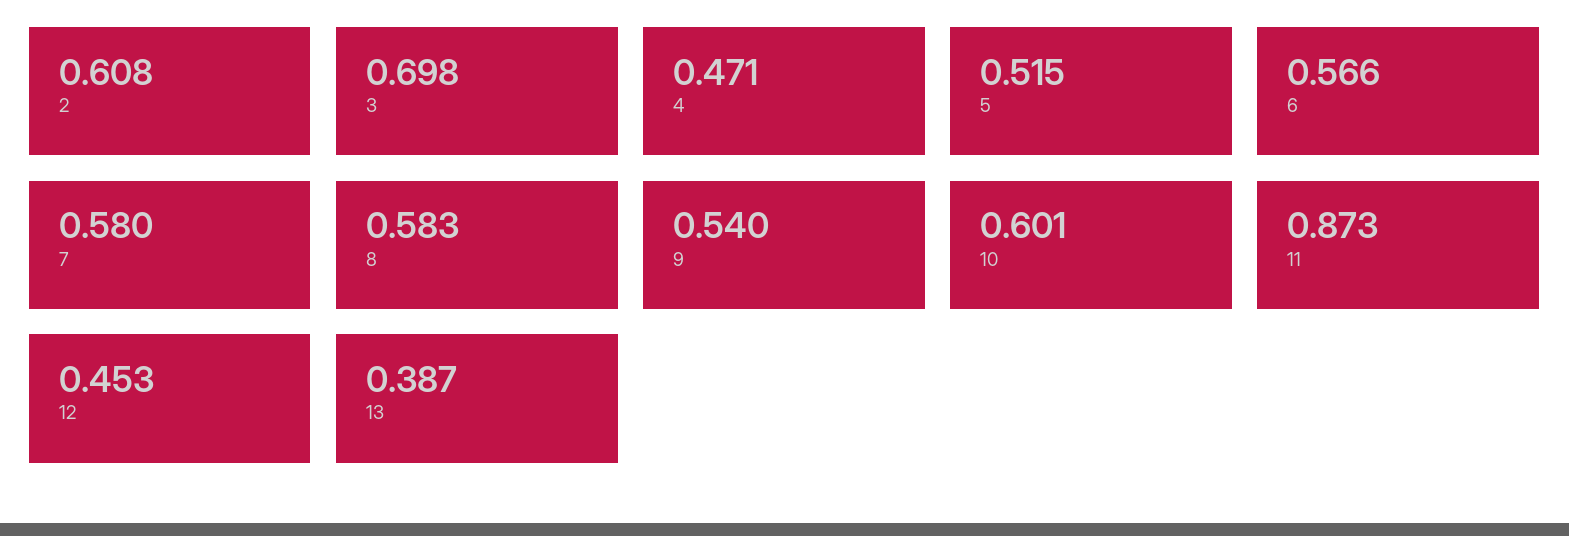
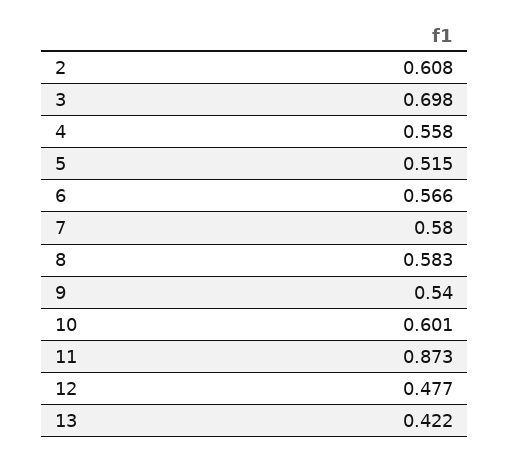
4: 0.471 -> 0.558
12: 0.453 -> 0.477
13: 0.387 -> 0.422

